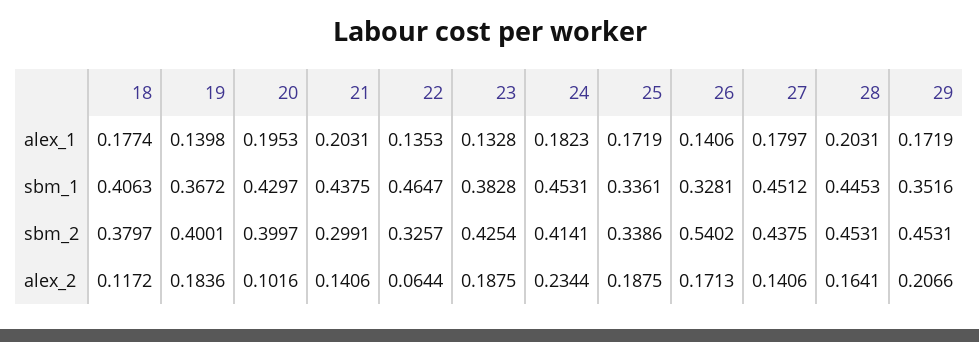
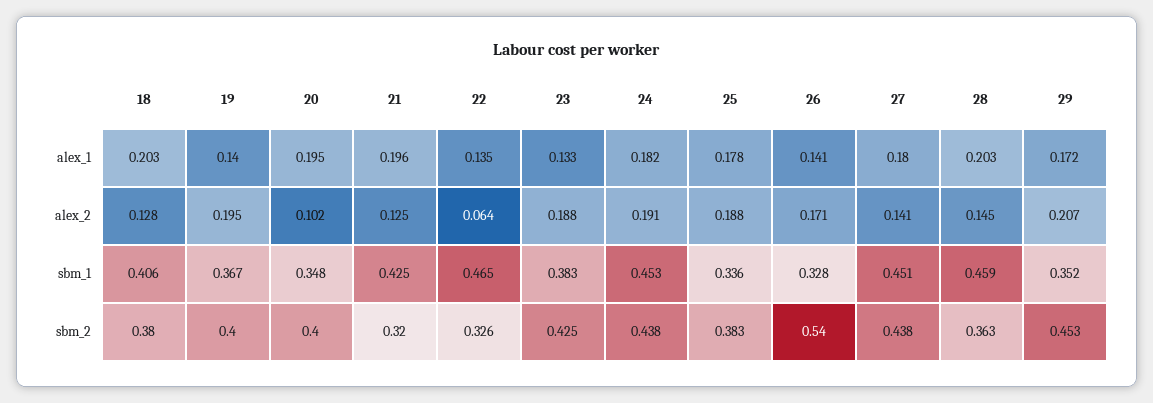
18, alex_1: 0.1774 -> 0.203
21, alex_1: 0.2031 -> 0.196
25, alex_1: 0.1719 -> 0.178
20, sbm_1: 0.4297 -> 0.348
21, sbm_1: 0.4375 -> 0.425
28, sbm_1: 0.4453 -> 0.459
21, sbm_2: 0.2991 -> 0.32
24, sbm_2: 0.4141 -> 0.438
25, sbm_2: 0.3386 -> 0.383
28, sbm_2: 0.4531 -> 0.363
18, alex_2: 0.1172 -> 0.128
19, alex_2: 0.1836 -> 0.195
21, alex_2: 0.1406 -> 0.125
24, alex_2: 0.2344 -> 0.191
28, alex_2: 0.1641 -> 0.145

